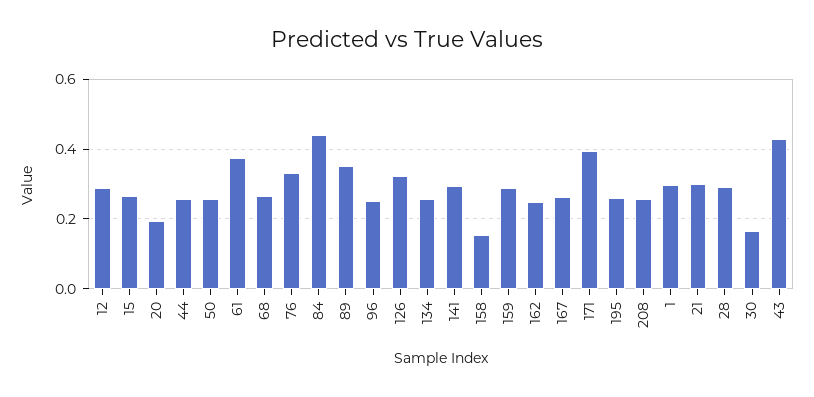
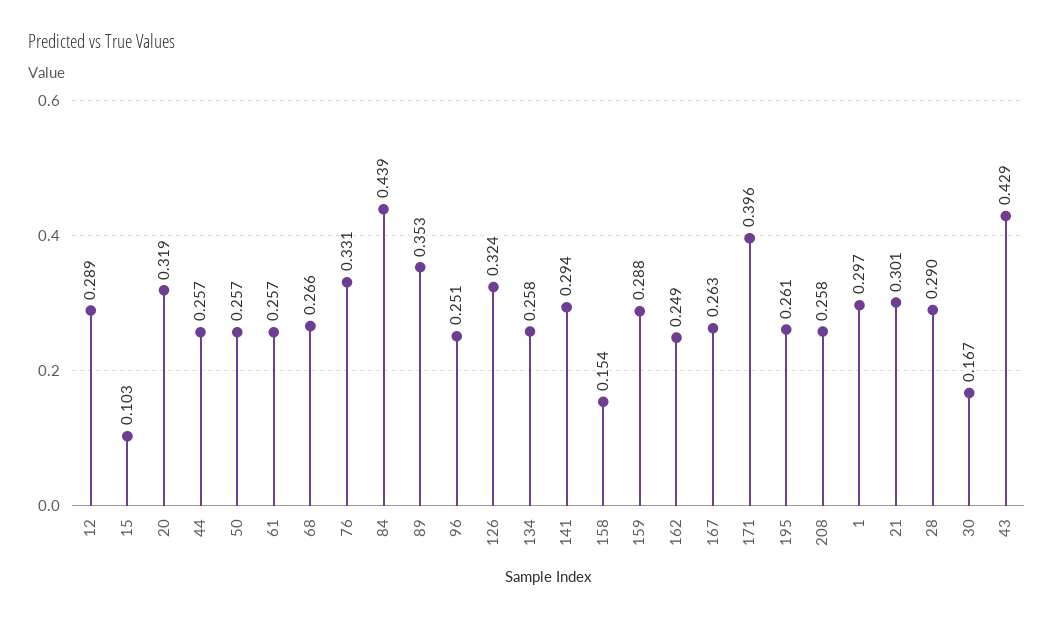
15: 0.26 -> 0.103
20: 0.2 -> 0.319
61: 0.38 -> 0.257

